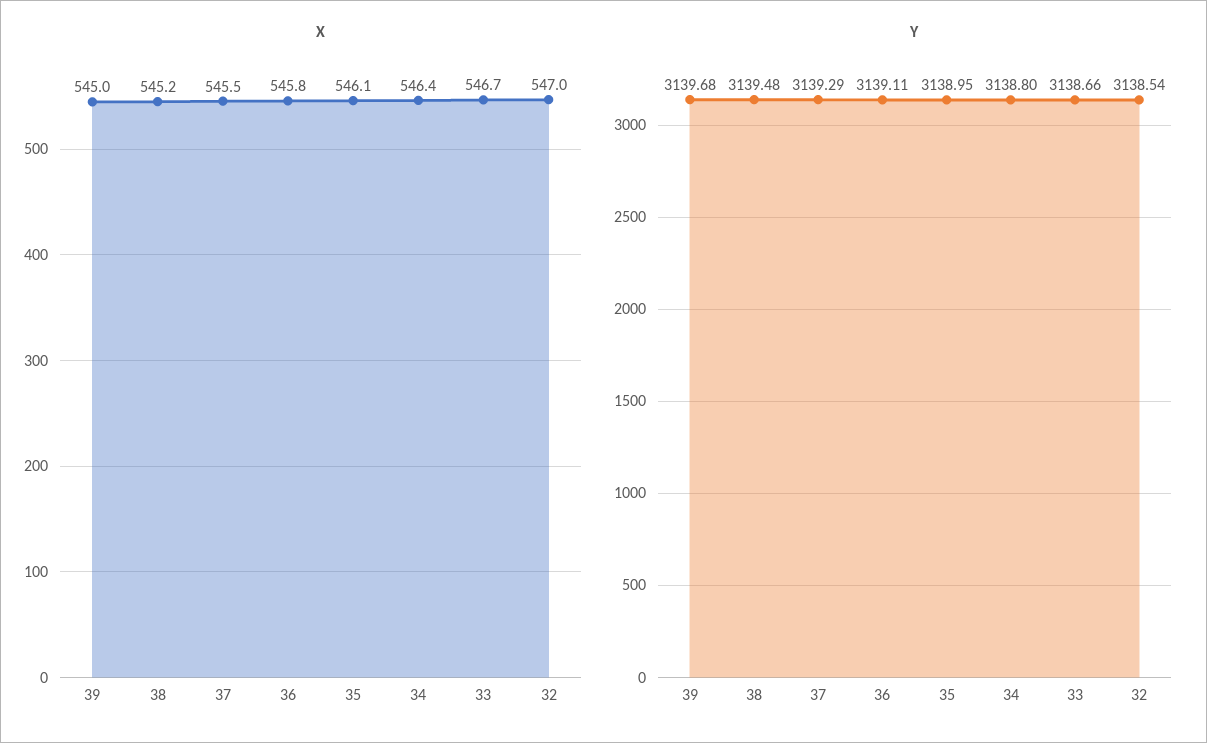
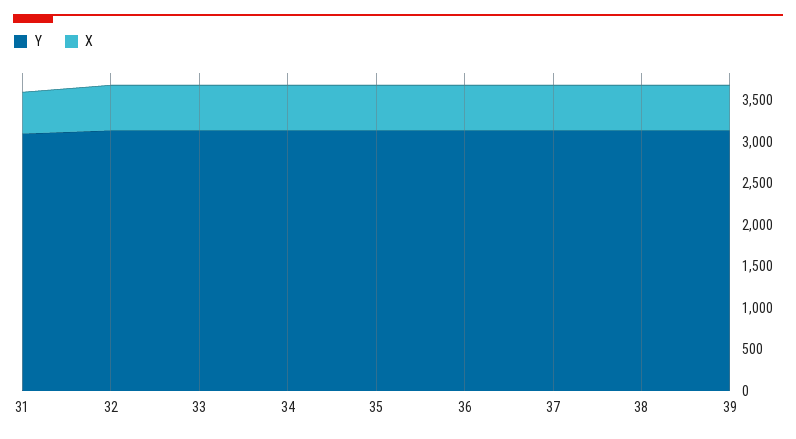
Y, 31: none -> 3100
X, 31: none -> 500

